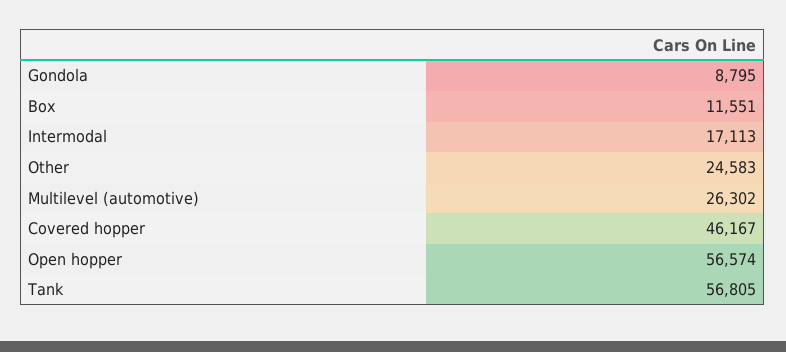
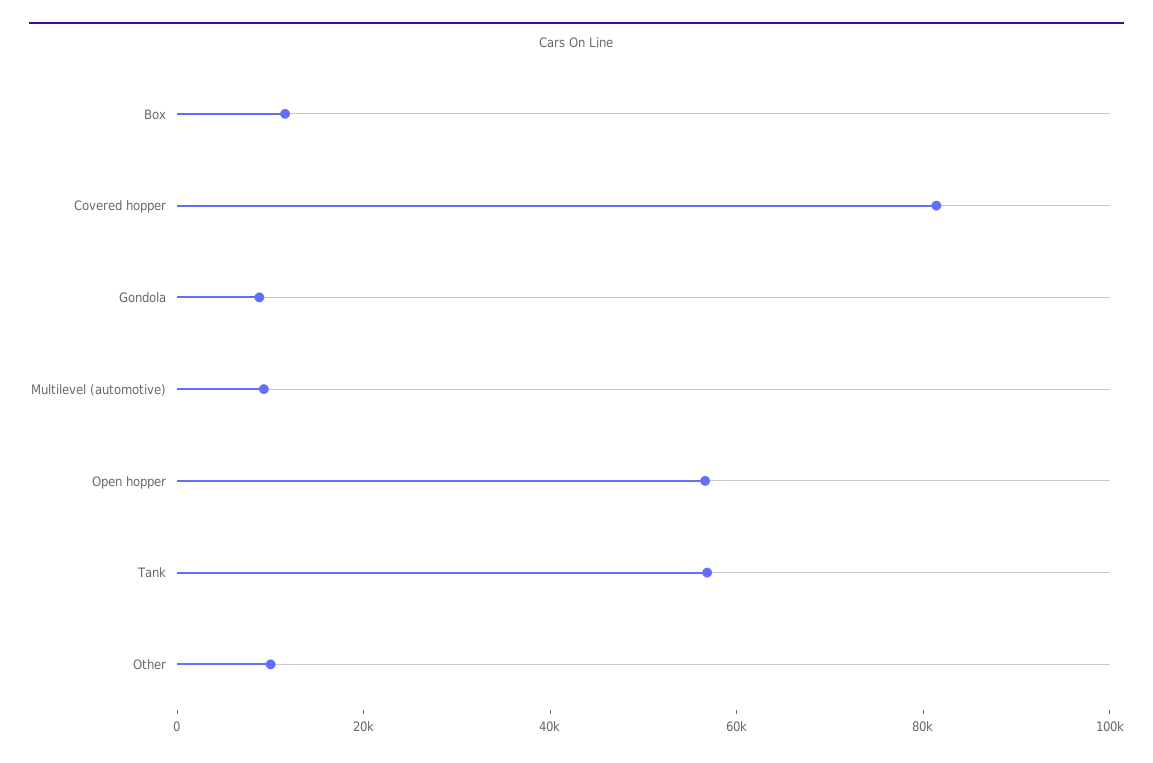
Intermodal: 17113 -> none
Other: 24583 -> 10000
Multilevel (automotive): 26302 -> 10000
Covered hopper: 46167 -> 80000

